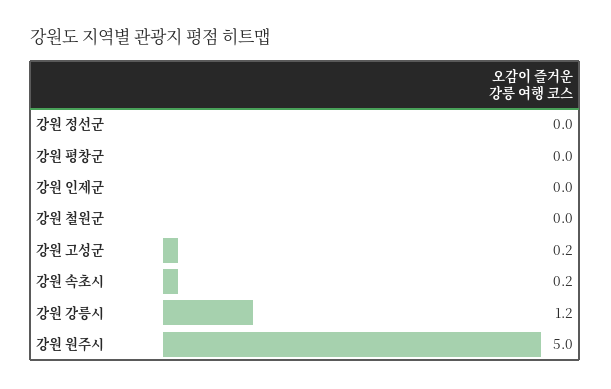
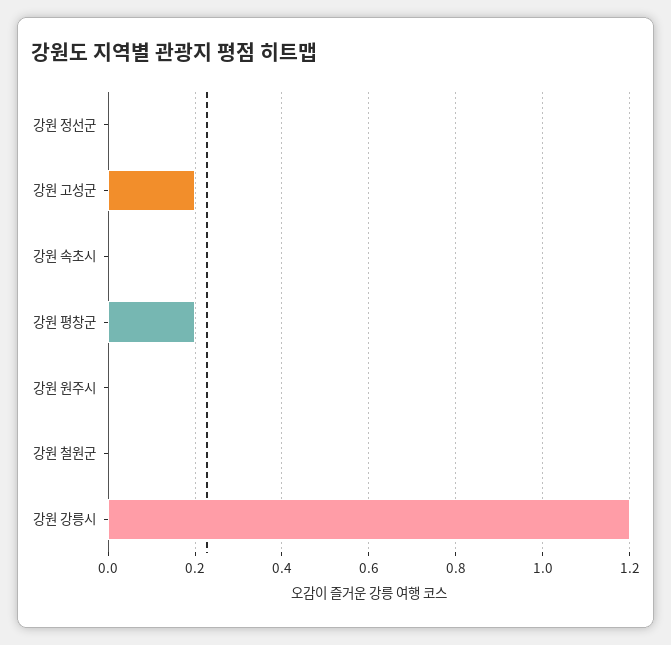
강원 평창군: 0 -> 0.2
강원 인제군: 0 -> none
강원 속초시: 0.2 -> 0
강원 원주시: 5 -> 0

